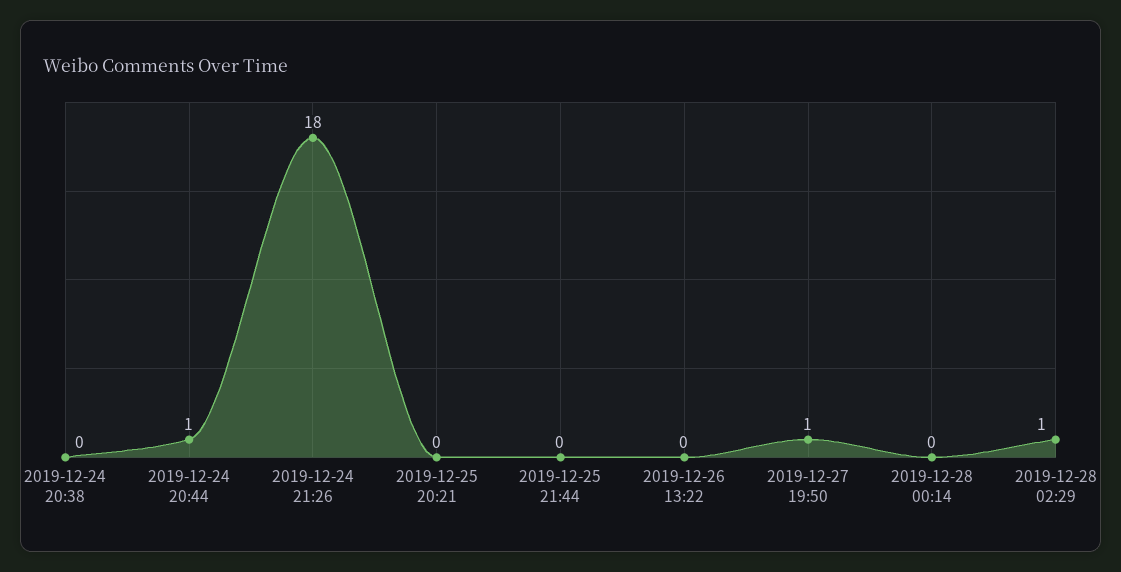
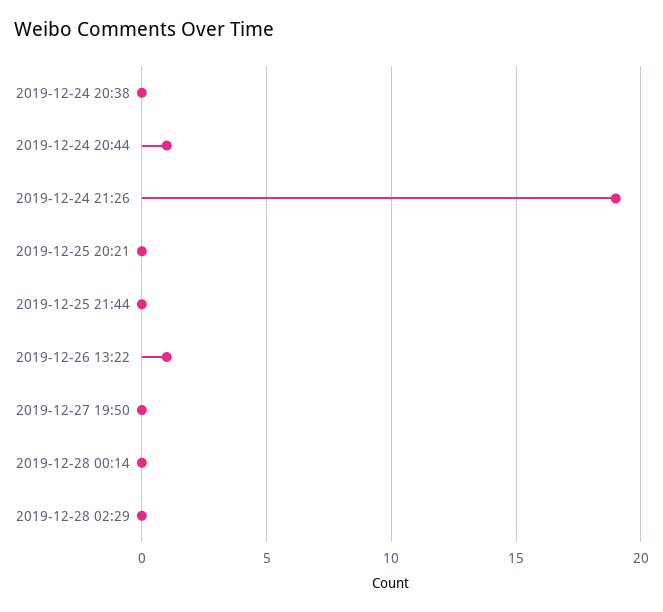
2019-12-24 21:26: 18 -> 19
2019-12-26 13:22: 0 -> 1
2019-12-27 19:50: 1 -> 0
2019-12-28 02:29: 1 -> 0

